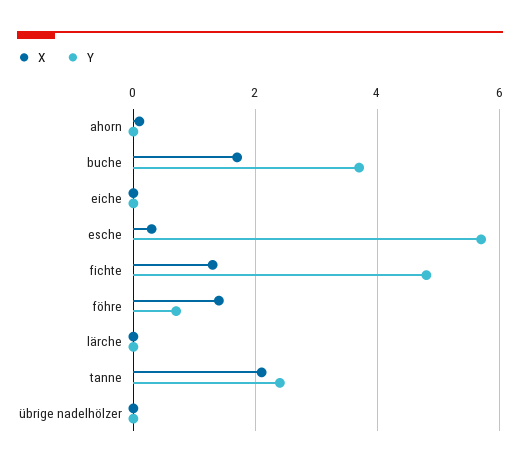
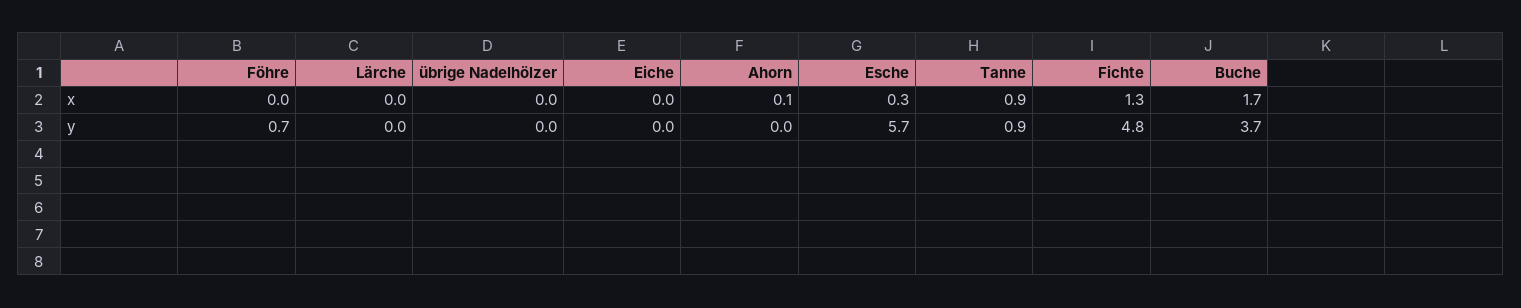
X, föhre: 1.5 -> 0
X, tanne: 2 -> 0.9
Y, tanne: 2.5 -> 0.9

